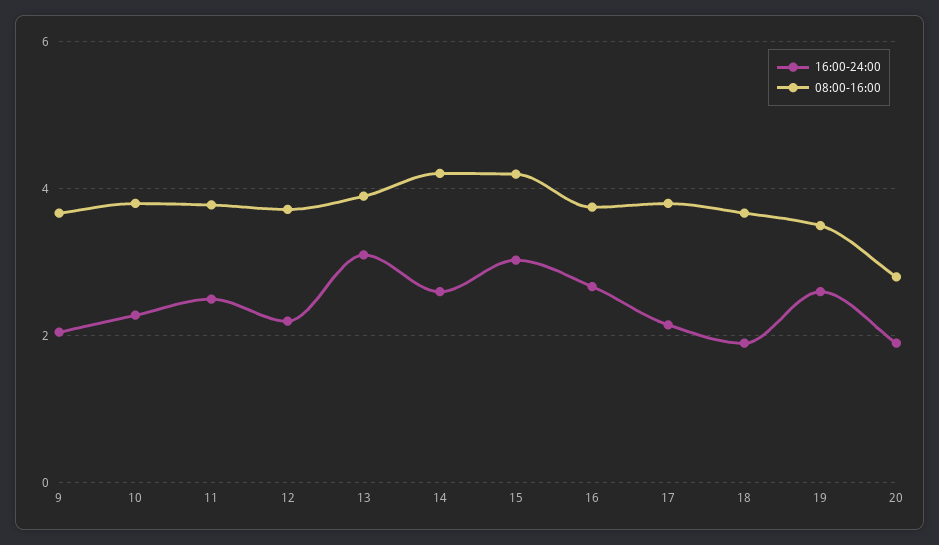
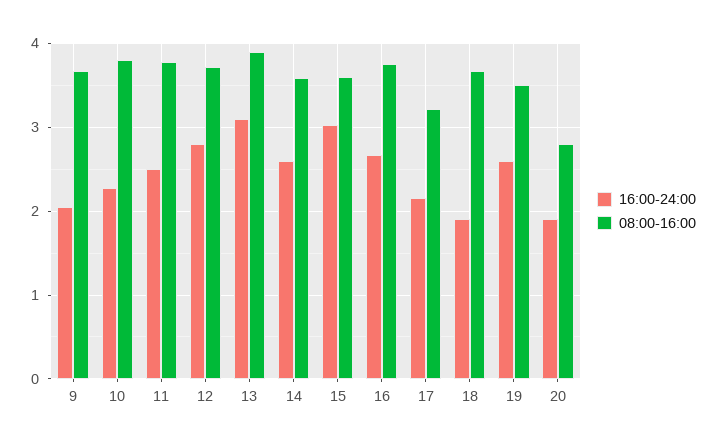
16:00-24:00, 12: 2.2 -> 2.8
08:00-16:00, 14: 4.2 -> 3.6
08:00-16:00, 15: 4.2 -> 3.6
08:00-16:00, 17: 3.8 -> 3.2

